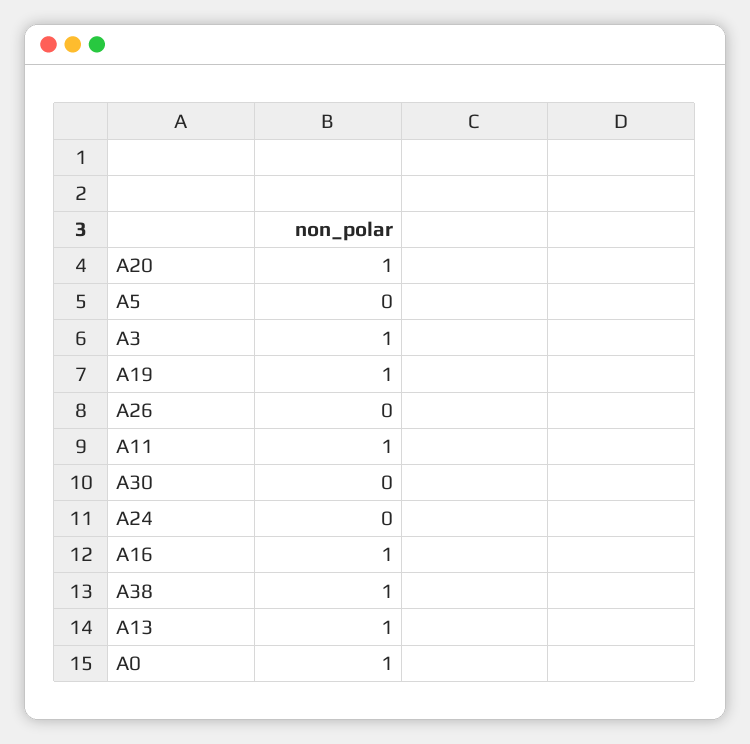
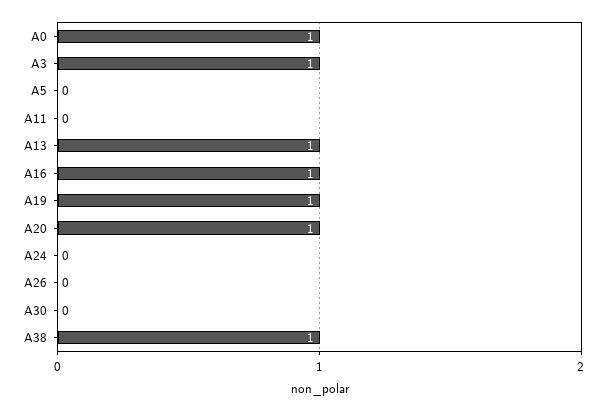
A11: 1 -> 0

